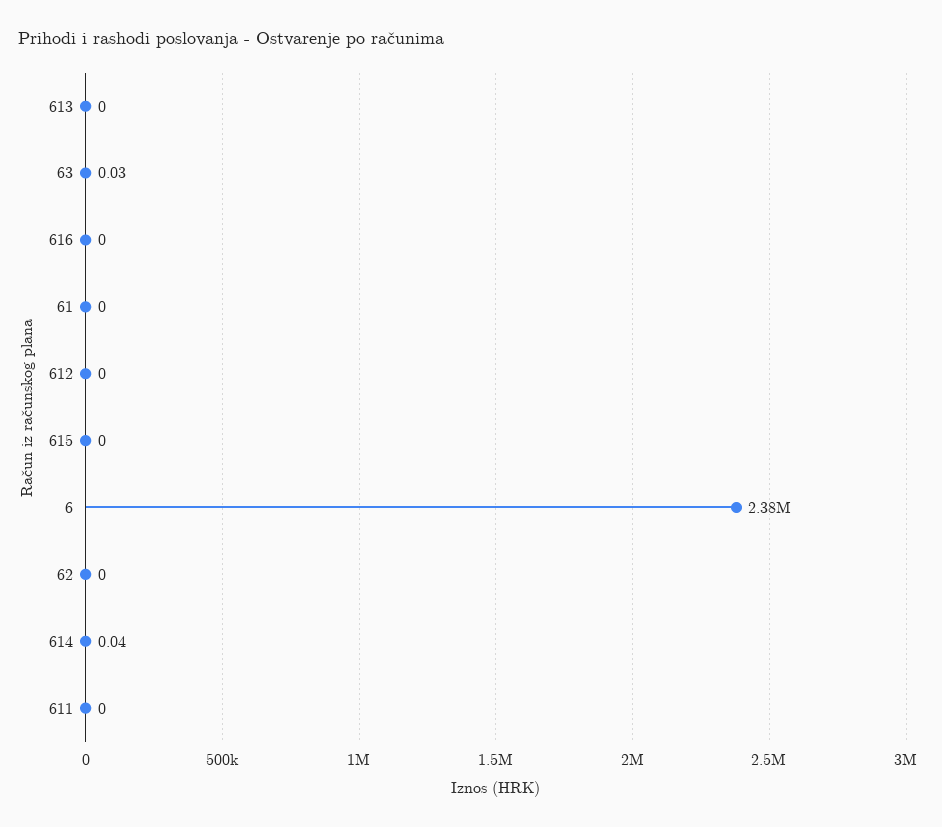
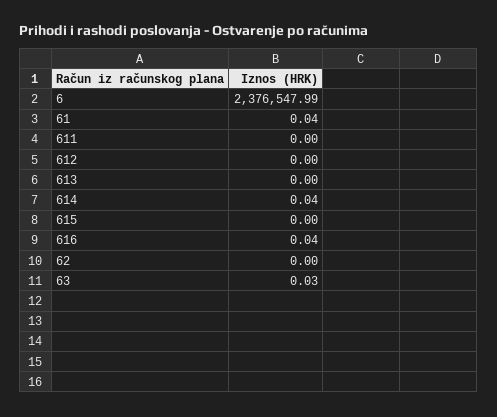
616: 0 -> 0.04
61: 0 -> 0.04

